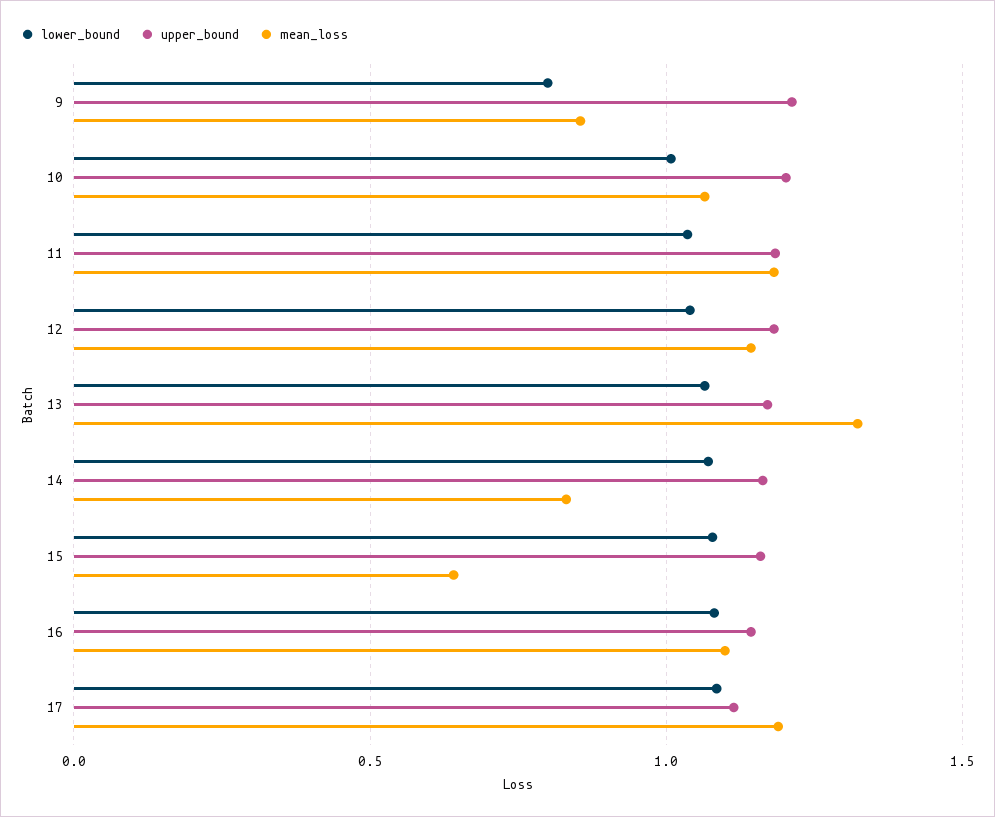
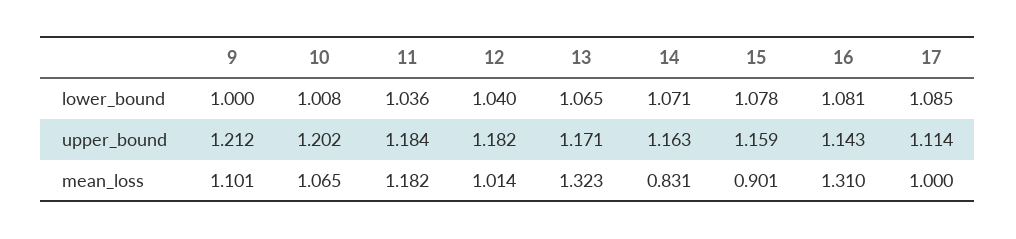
lower_bound, 9: 0.8 -> 1
mean_loss, 9: 0.85 -> 1.101
mean_loss, 12: 1.15 -> 1.014
mean_loss, 15: 0.65 -> 0.901
mean_loss, 16: 1.1 -> 1.31
mean_loss, 17: 1.2 -> 1

